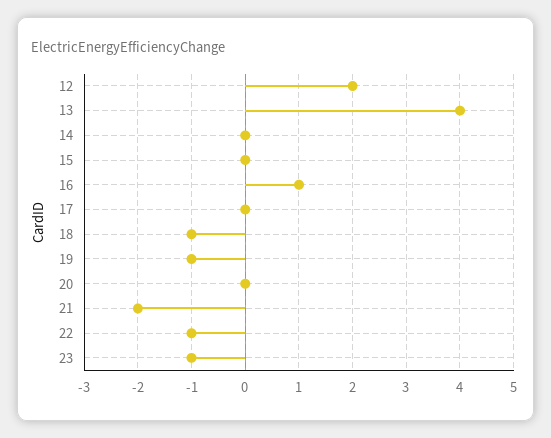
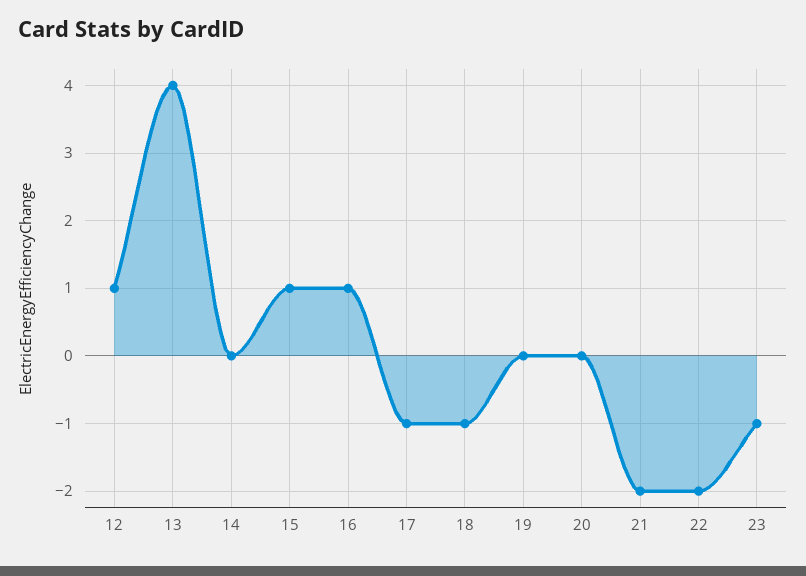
12: 2 -> 1
15: 0 -> 1
17: 0 -> -1
19: -1 -> 0
22: -1 -> -2

